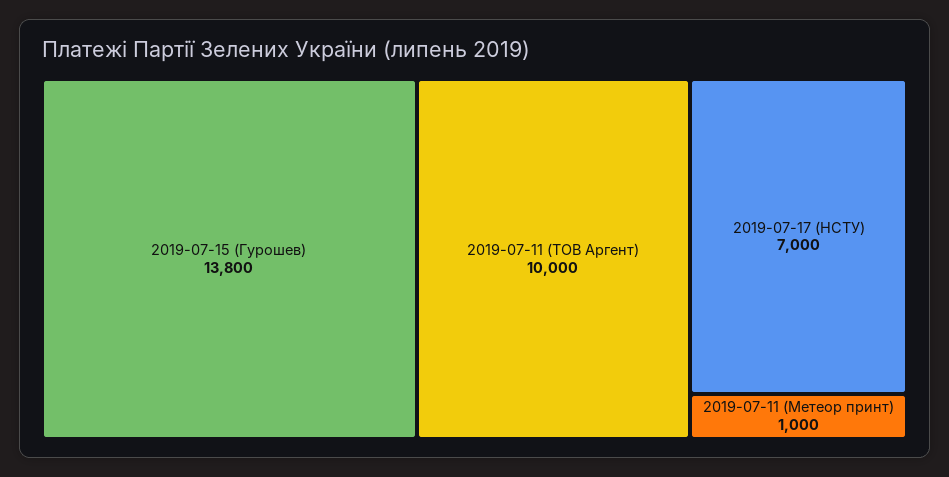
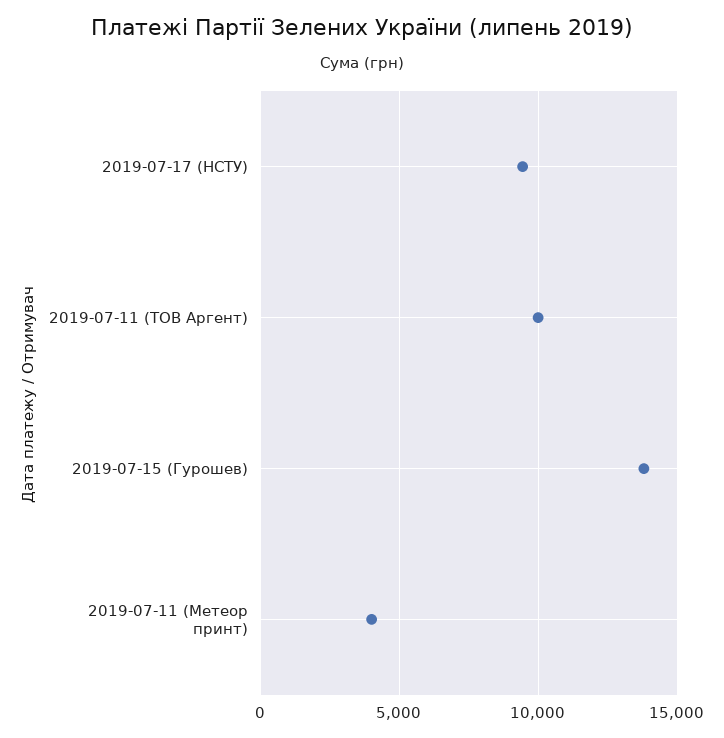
2019-07-17 (НСТУ): 7000 -> 9500
2019-07-11 (Метеор принт): 1000 -> 4000

